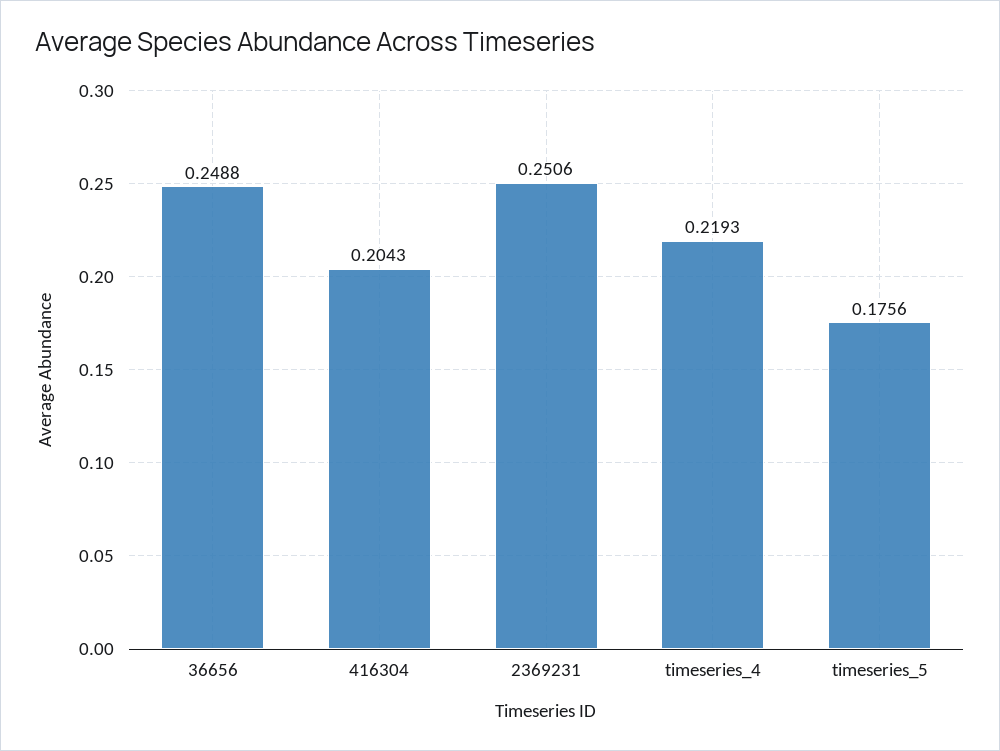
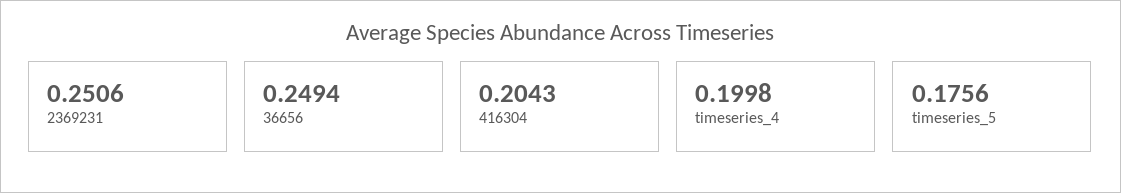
36656: 0.2488 -> 0.2494
timeseries_4: 0.2193 -> 0.1998

